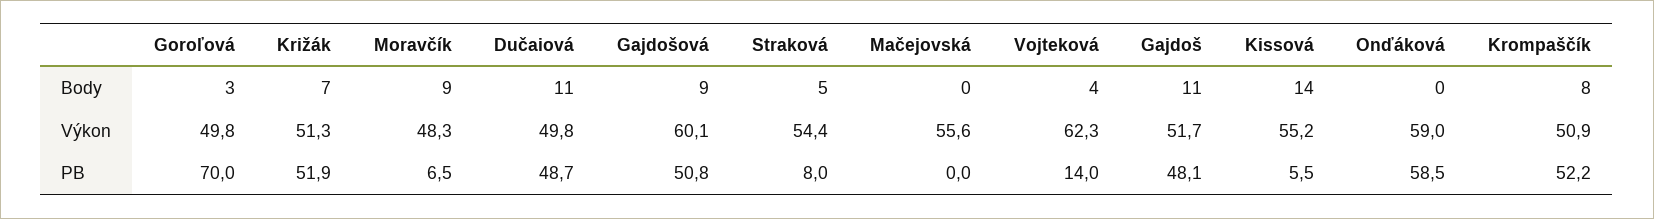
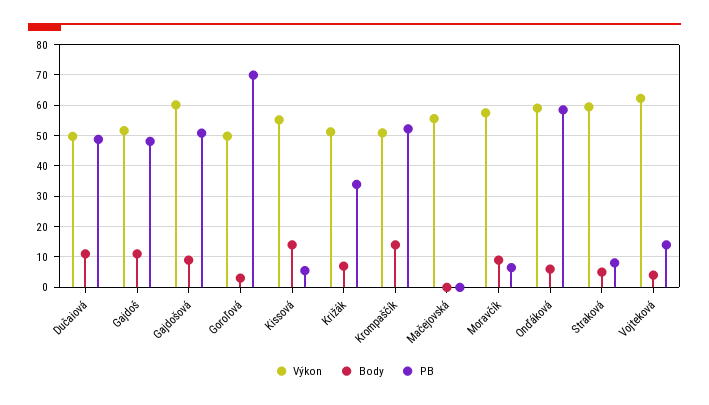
Body, Onďáková: 0 -> 6
Body, Krompaščík: 8 -> 14
Výkon, Moravčík: 48.3 -> 58
Výkon, Straková: 54.4 -> 60
PB, Križák: 51.9 -> 34

